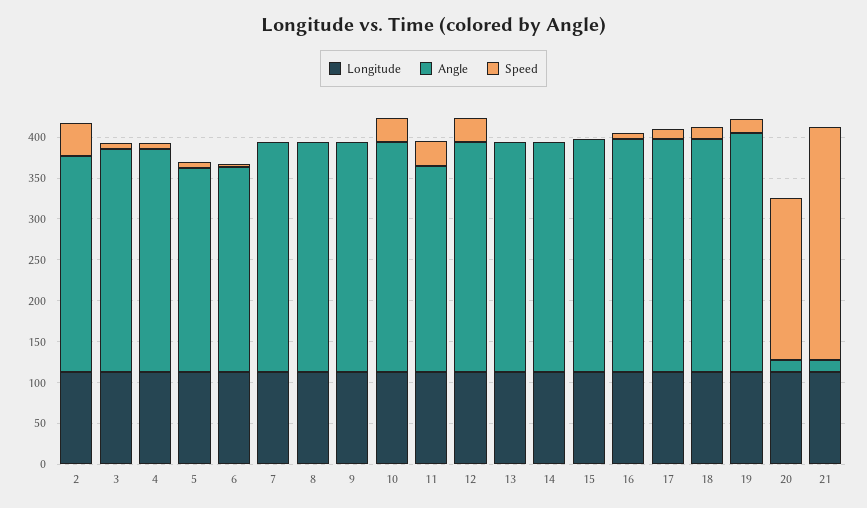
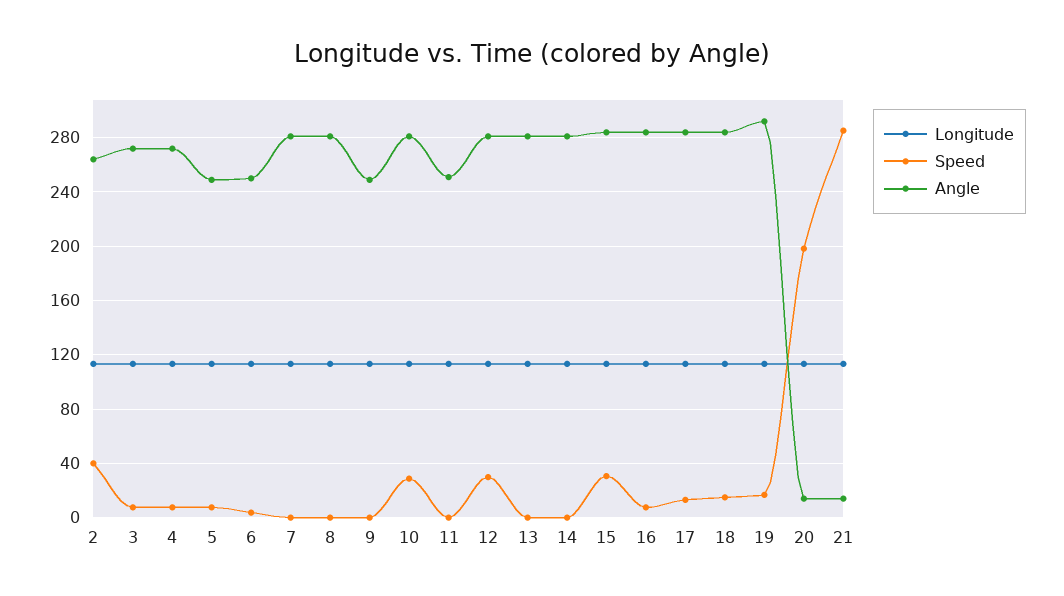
Angle, 9: 280 -> 250
Speed, 11: 30 -> 0
Speed, 15: 0 -> 30

